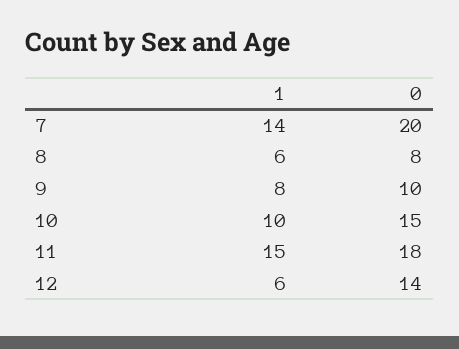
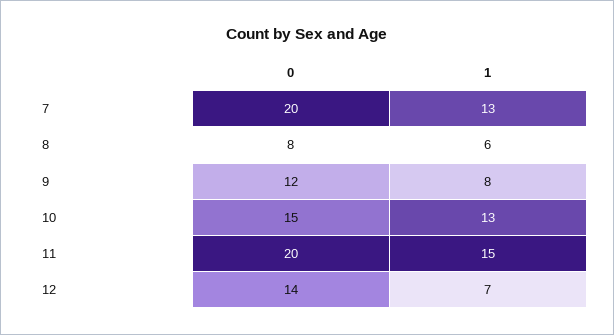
1, 7: 14 -> 13
0, 9: 10 -> 12
1, 10: 10 -> 13
0, 11: 18 -> 20
1, 12: 6 -> 7

